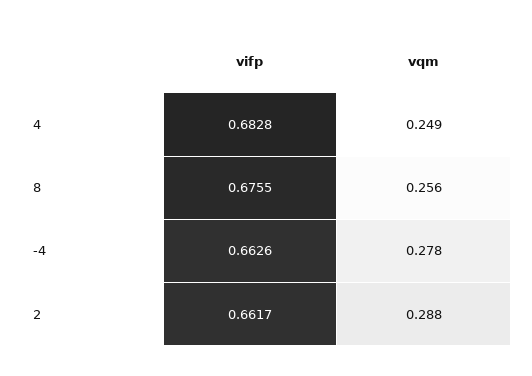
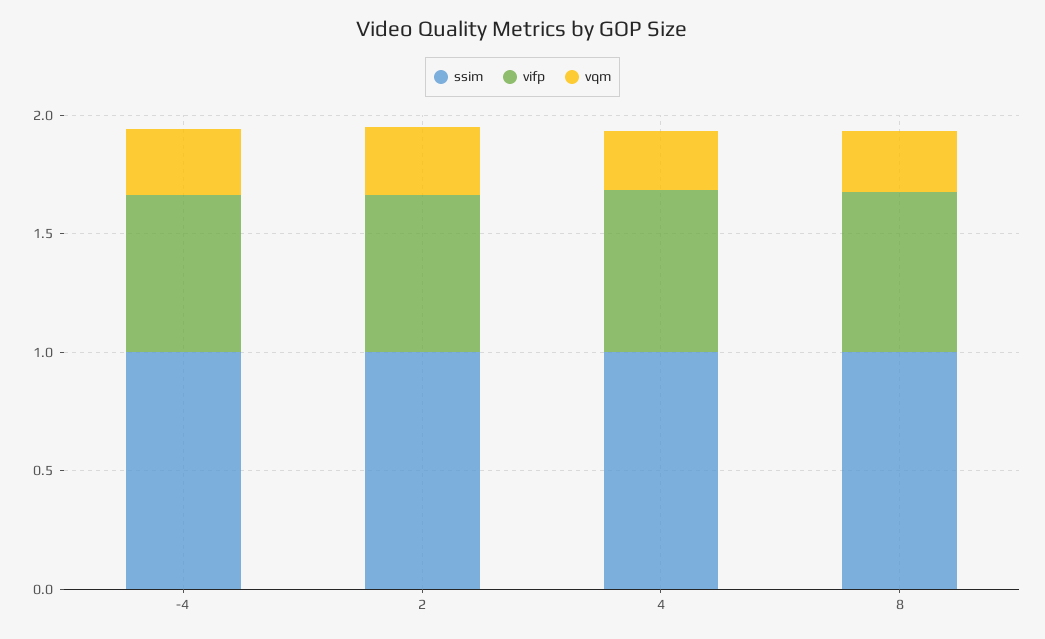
ssim, -4: none -> 1
ssim, 2: none -> 1
ssim, 4: none -> 1
ssim, 8: none -> 1

